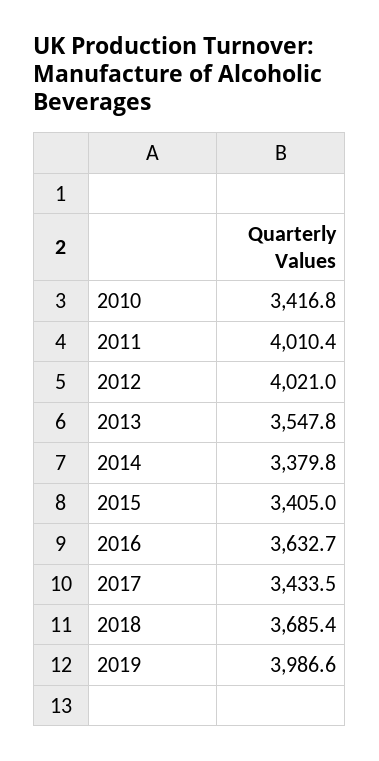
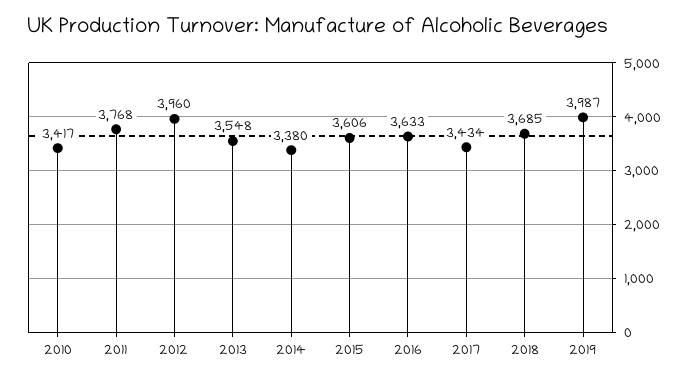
2011: 4010.4 -> 3768
2012: 4021 -> 3960
2015: 3405 -> 3606

